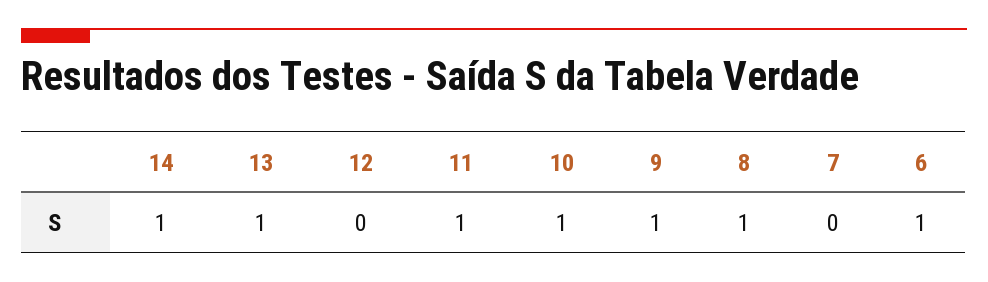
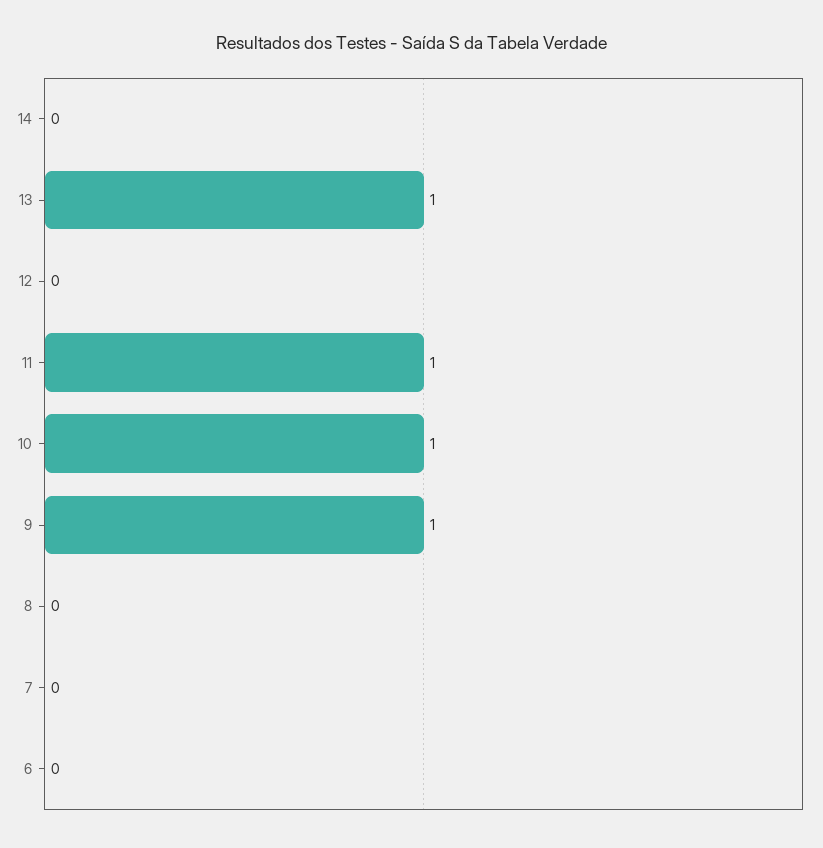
14: 1 -> 0
8: 1 -> 0
6: 1 -> 0

